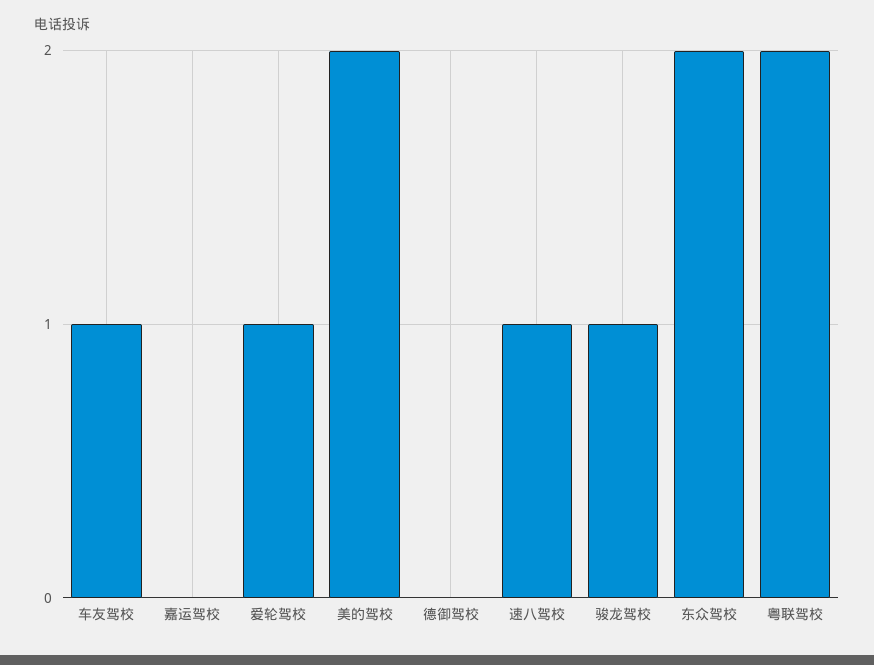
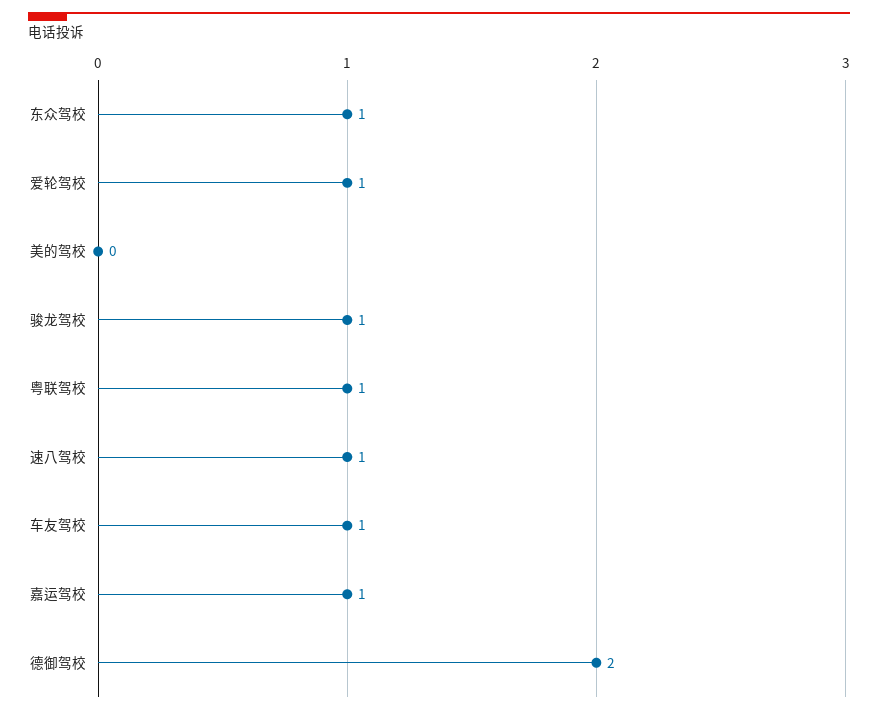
嘉运驾校: 0 -> 1
美的驾校: 2 -> 0
德御驾校: 0 -> 2
东众驾校: 2 -> 1
粤联驾校: 2 -> 1

